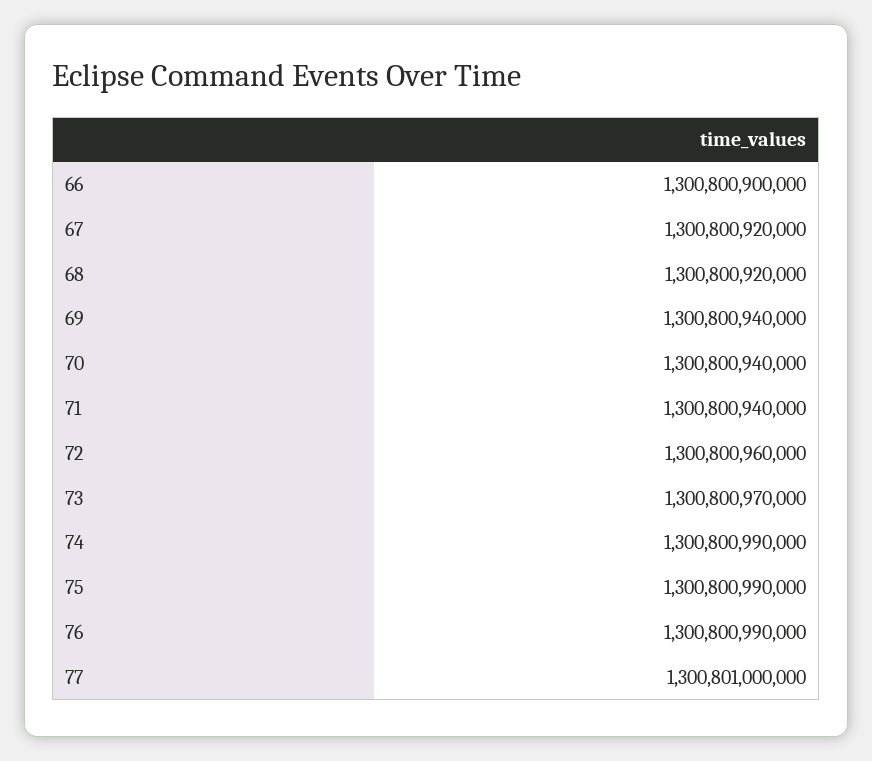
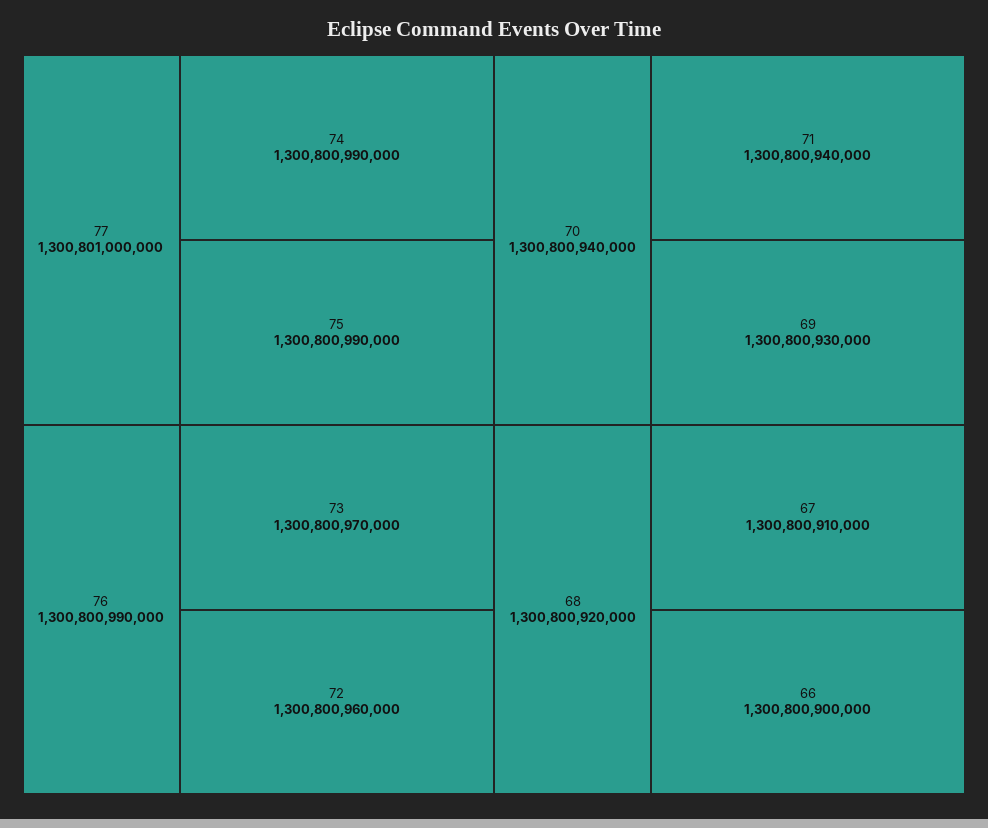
67: 1300800920000 -> 1300800910000
69: 1300800940000 -> 1300800930000

